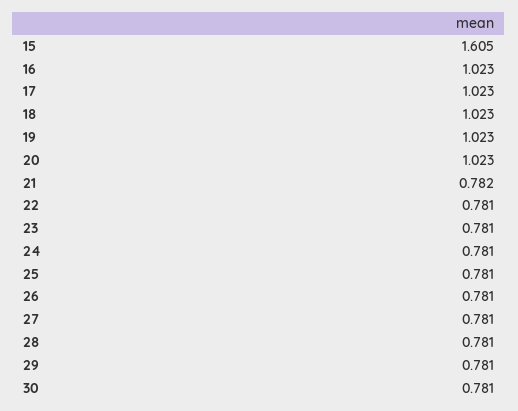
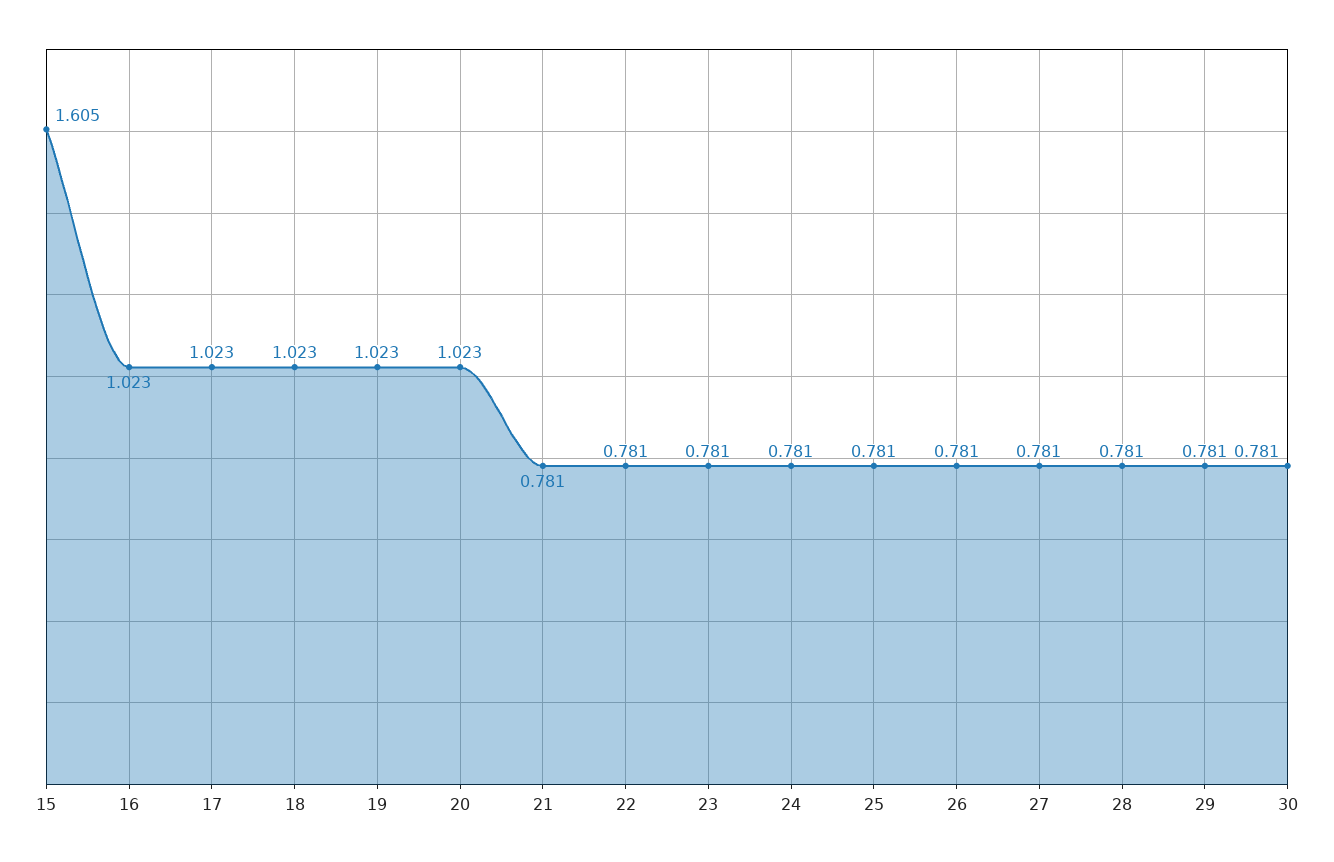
21: 0.782 -> 0.781

